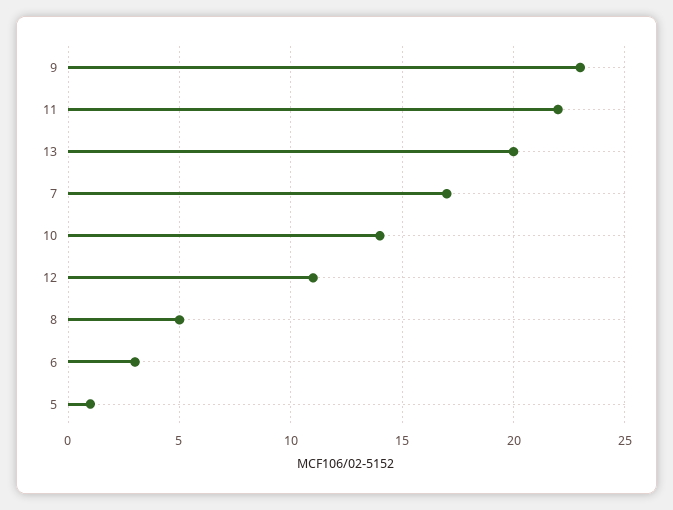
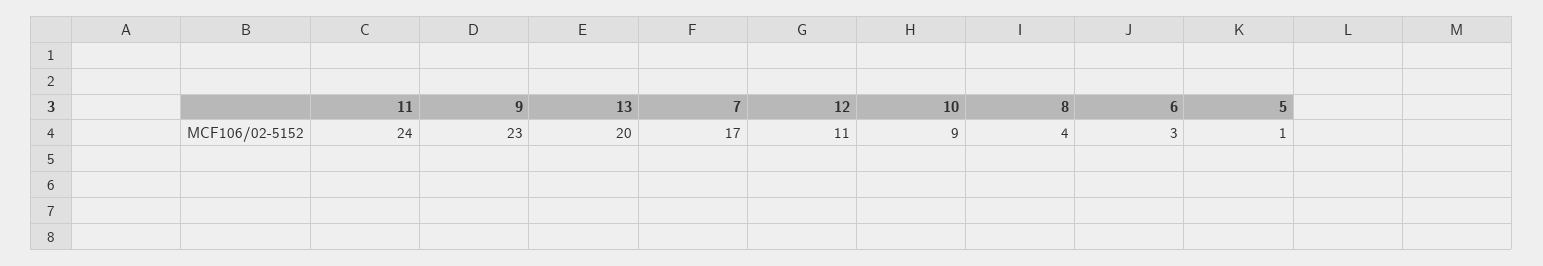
11: 22 -> 24
10: 14 -> 9
8: 5 -> 4

